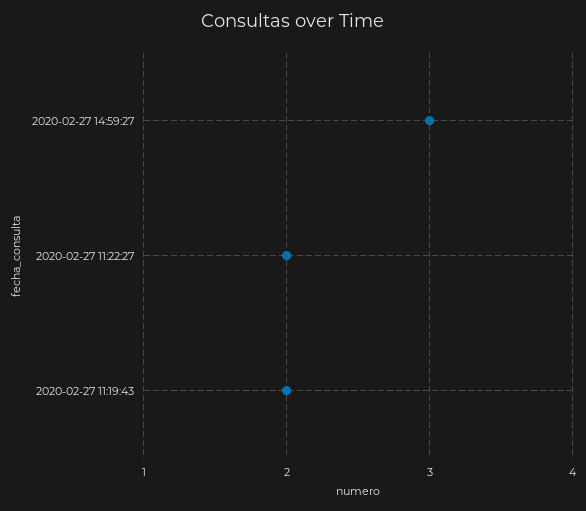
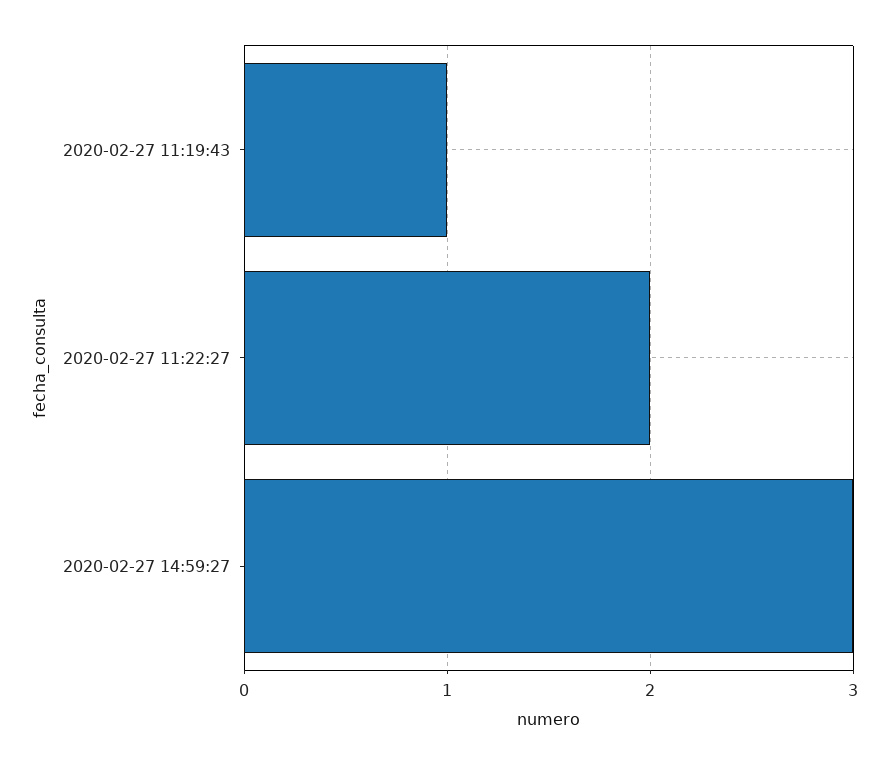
2020-02-27 11:19:43: 2 -> 1

